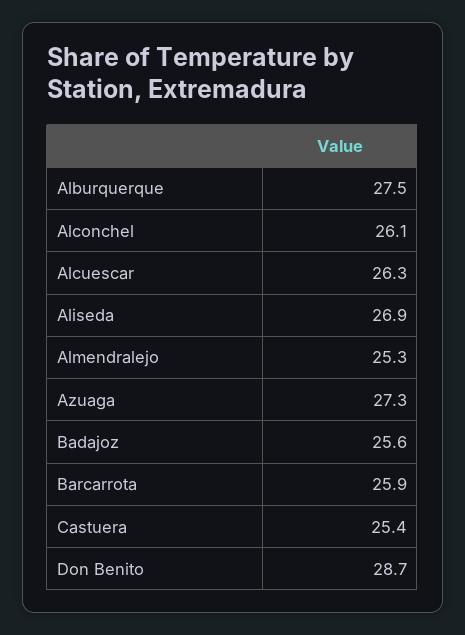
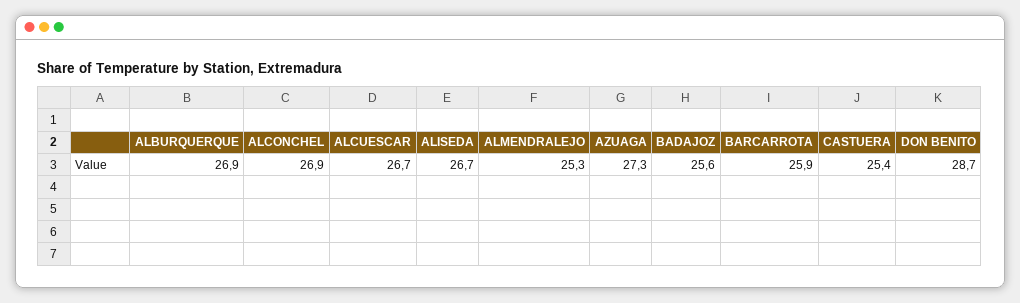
Alburquerque: 27.5 -> 26.9
Alconchel: 26.1 -> 26.9
Alcuescar: 26.3 -> 26.7
Aliseda: 26.9 -> 26.7

